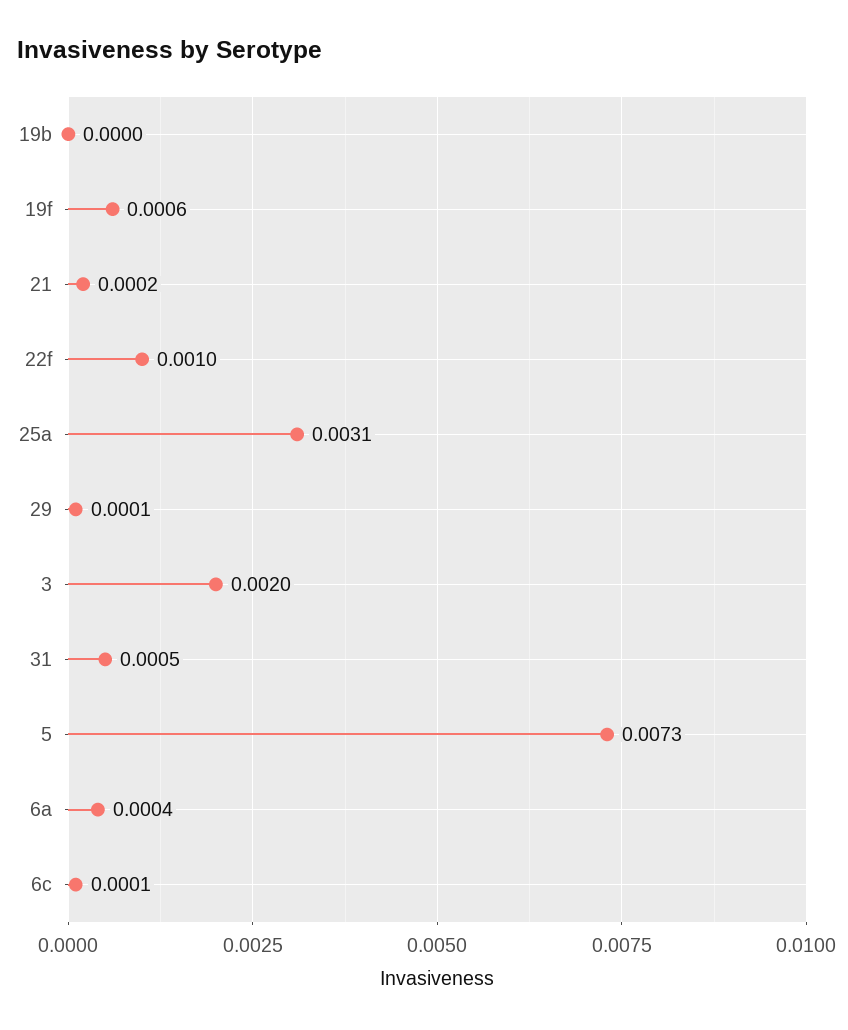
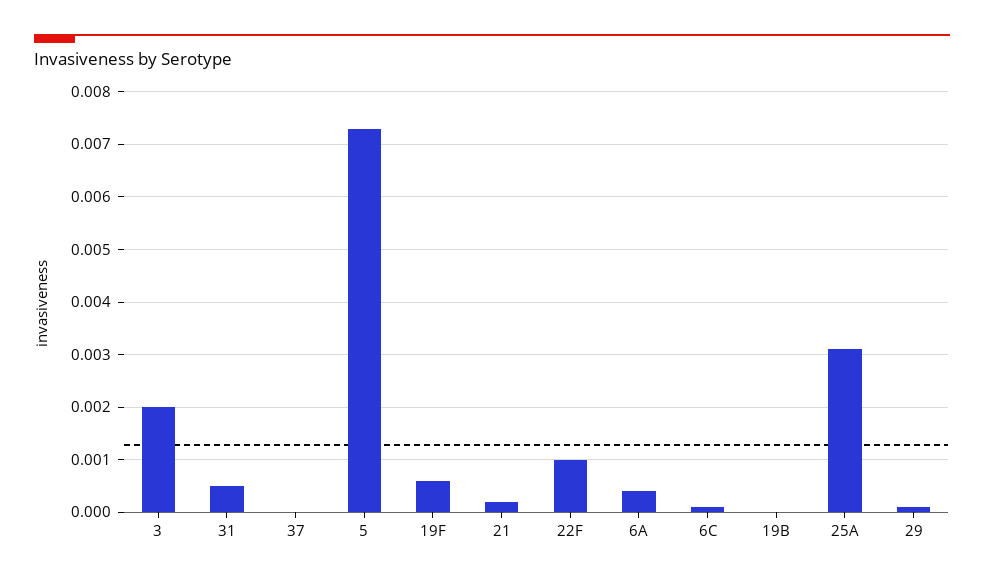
37: none -> 0

